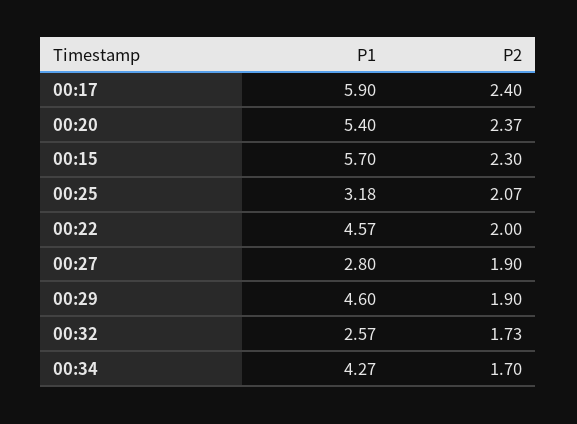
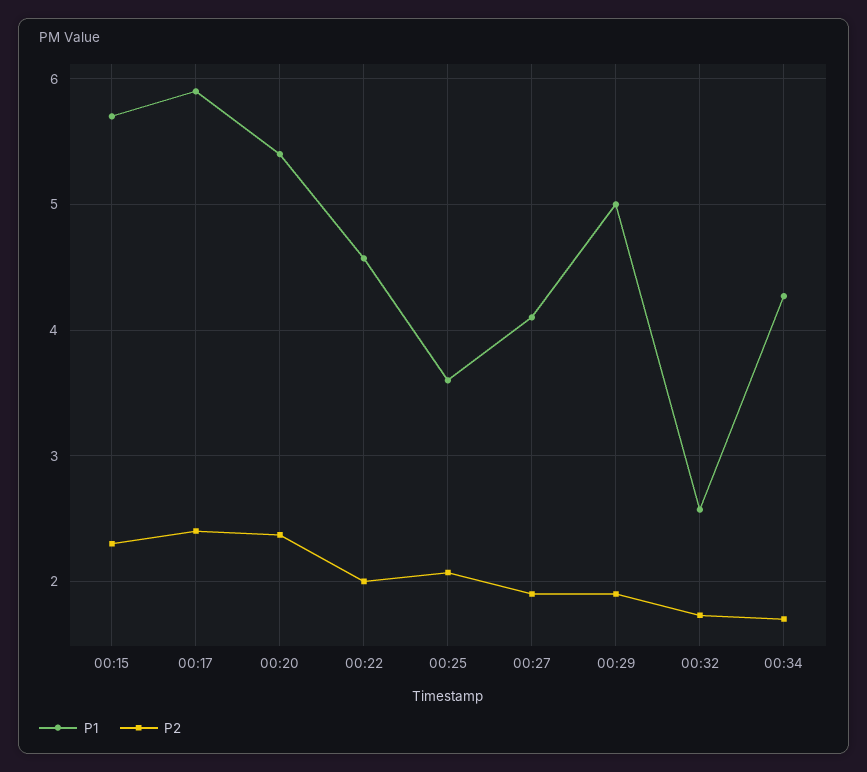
P1, 00:25: 3.18 -> 3.6
P1, 00:27: 2.8 -> 4.1
P1, 00:29: 4.6 -> 5

